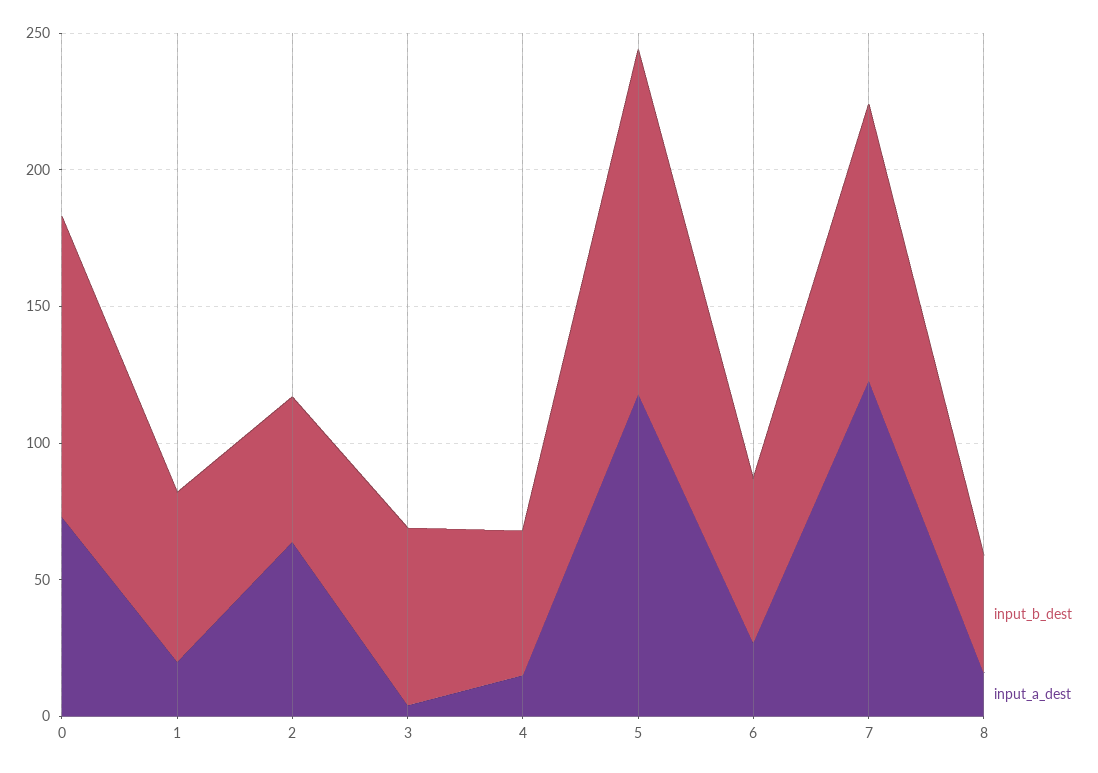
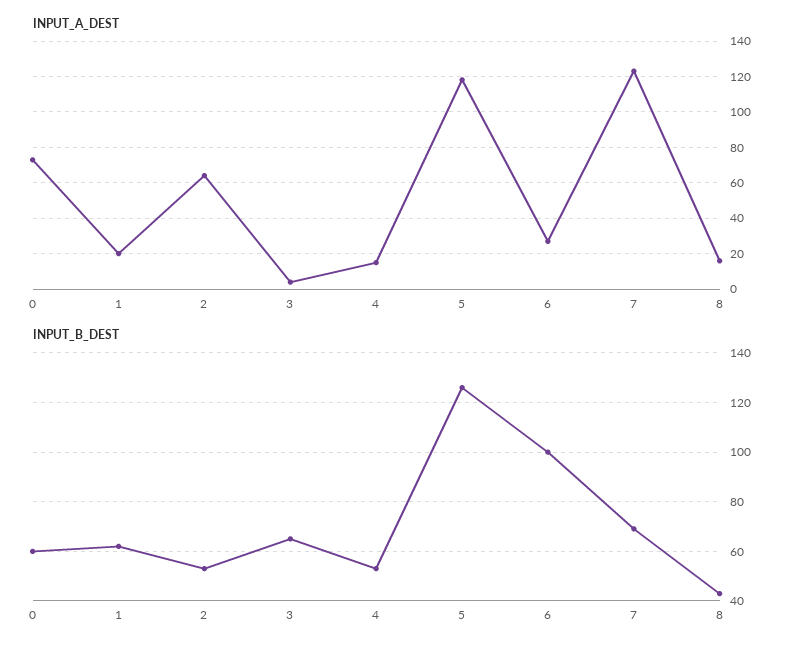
input_b_dest, 0: 110 -> 60
input_b_dest, 6: 60 -> 100
input_b_dest, 7: 100 -> 70

